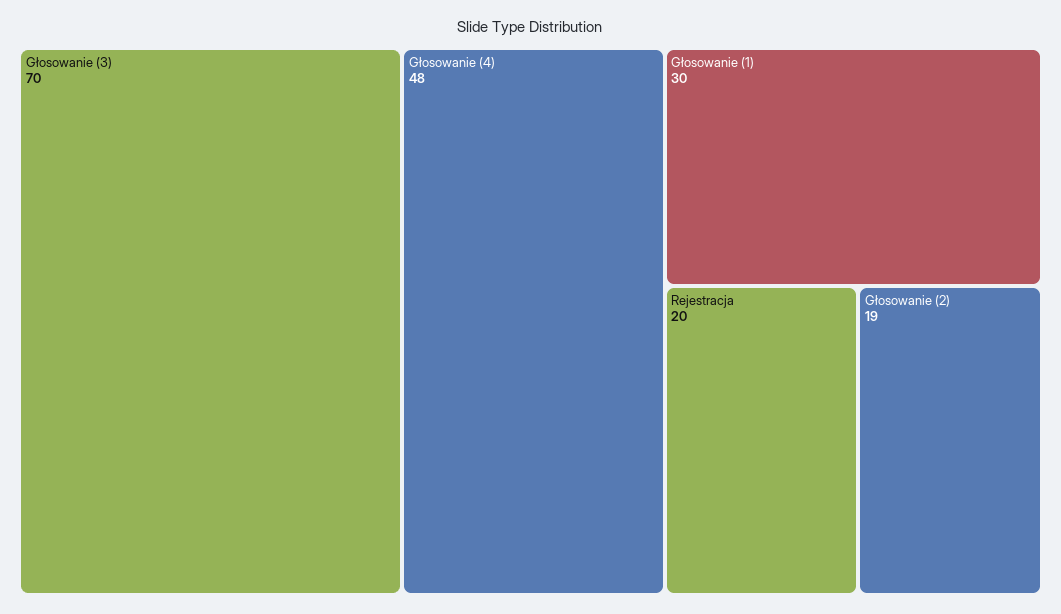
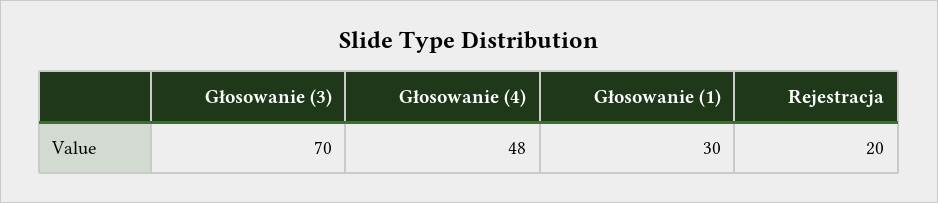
Głosowanie (2): 19 -> none

